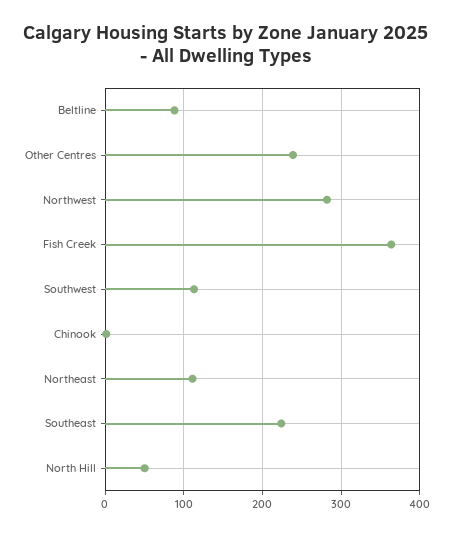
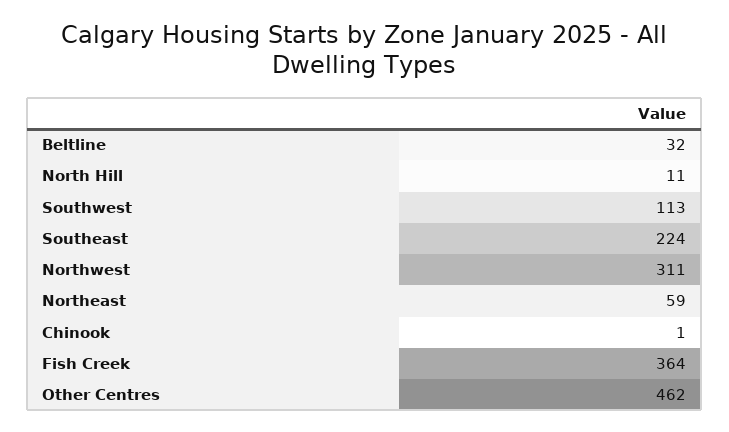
Beltline: 90 -> 32
Other Centres: 240 -> 462
Northwest: 280 -> 311
Northeast: 110 -> 59
North Hill: 50 -> 11

